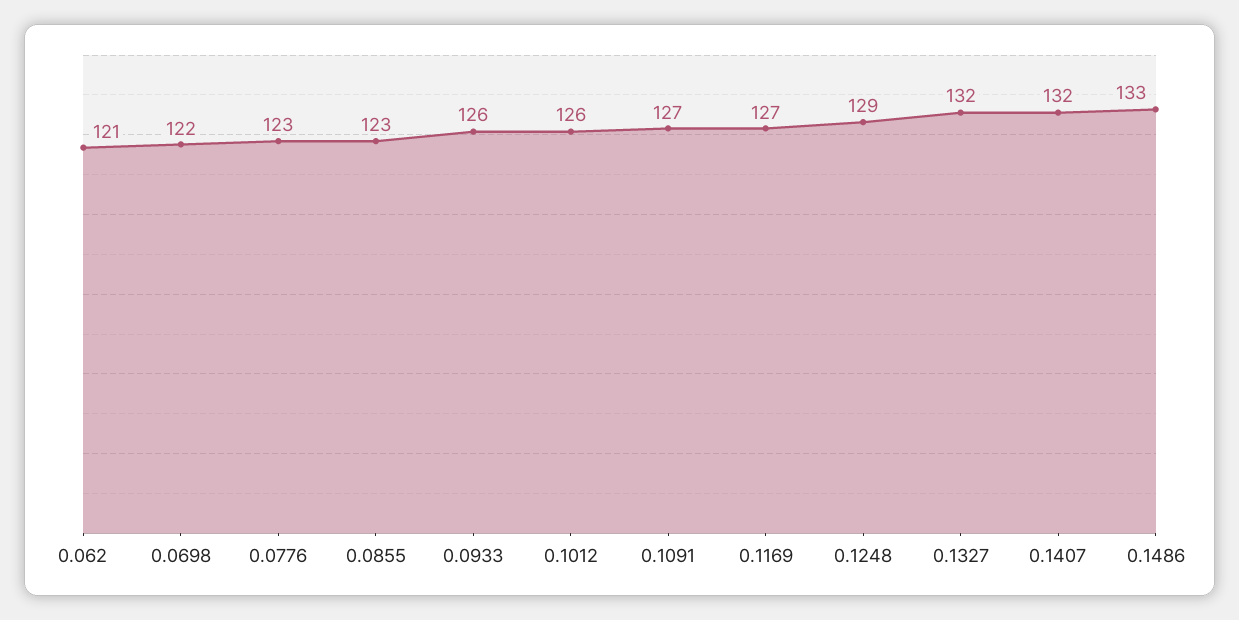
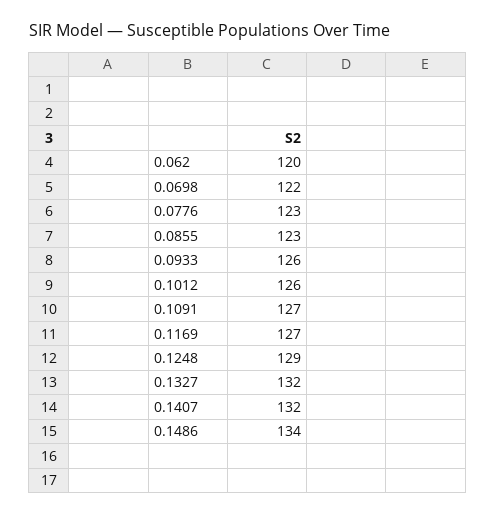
0.062: 121 -> 120
0.1486: 133 -> 134

